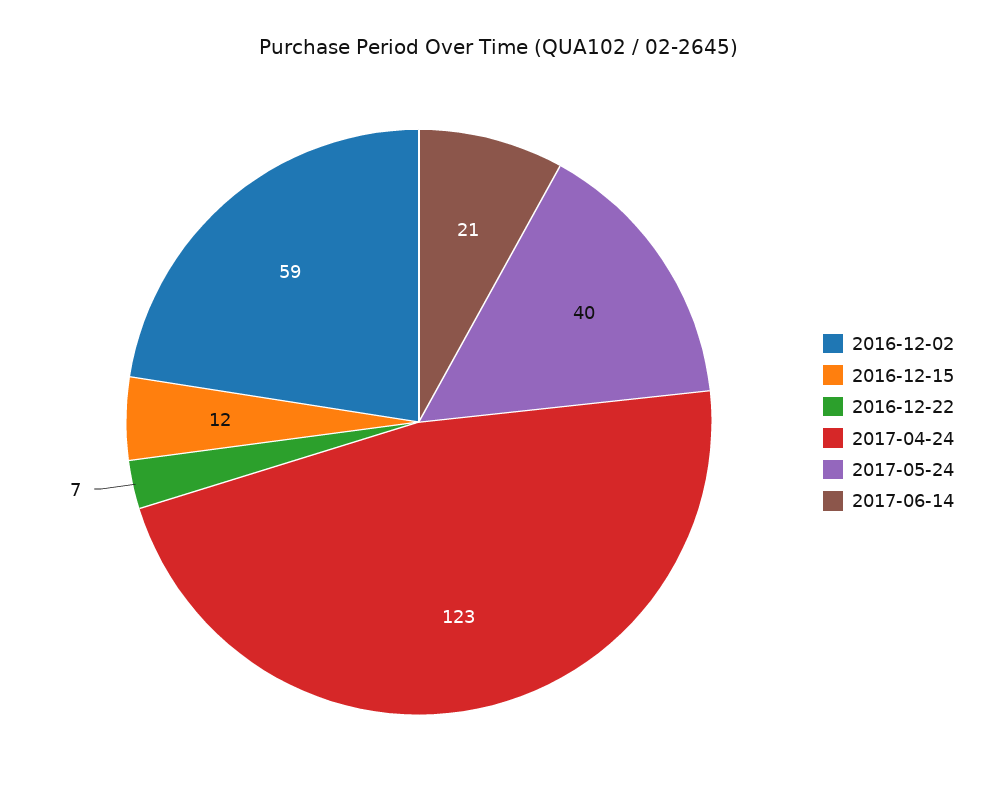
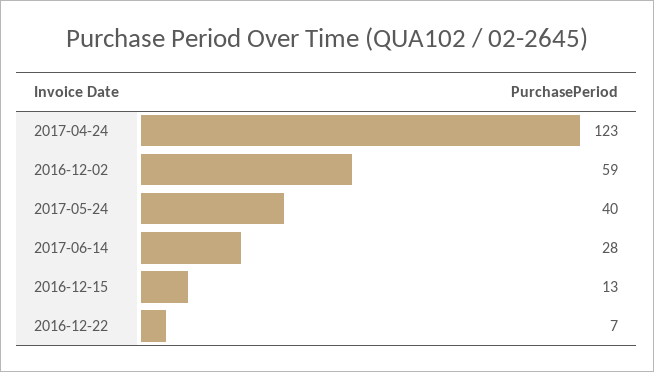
2016-12-15: 12 -> 13
2017-06-14: 21 -> 28

